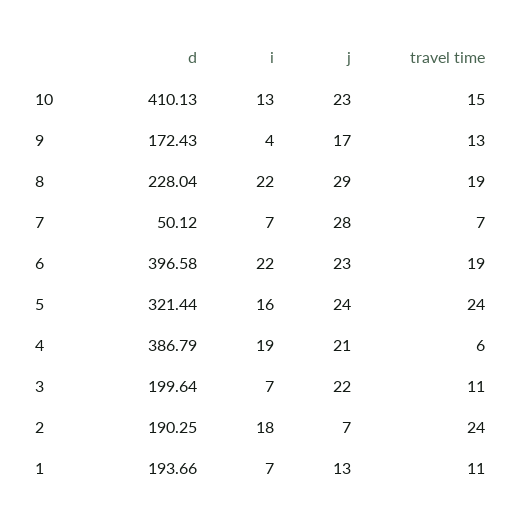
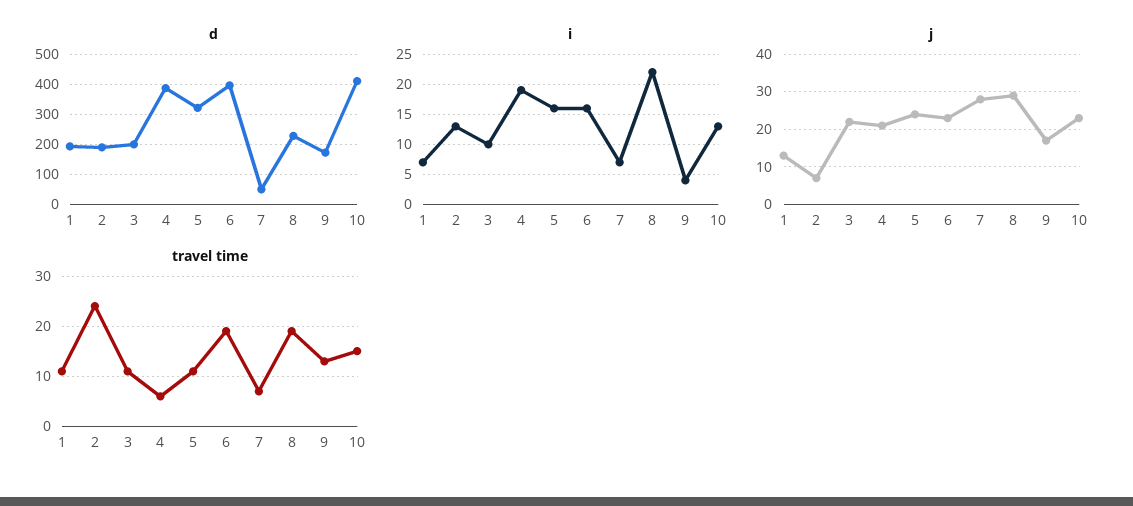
i, 6: 22 -> 16
travel time, 5: 24 -> 10
i, 3: 7 -> 10
i, 2: 18 -> 13

